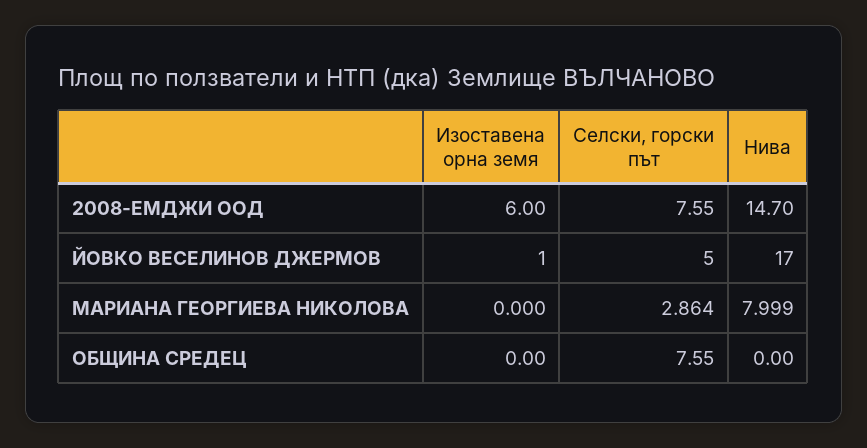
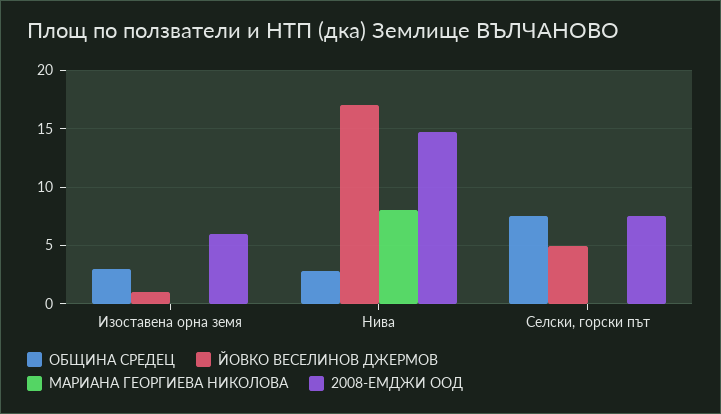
МАРИАНА ГЕОРГИЕВА НИКОЛОВА, Селски, горски път: 2.864 -> 0
ОБЩИНА СРЕДЕЦ, Изоставена орна земя: 0 -> 3
ОБЩИНА СРЕДЕЦ, Нива: 0 -> 3

